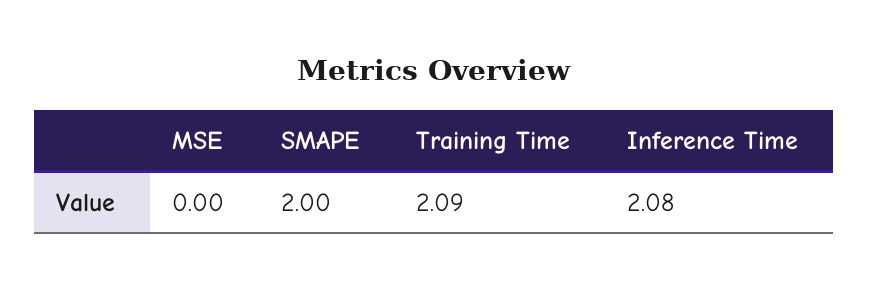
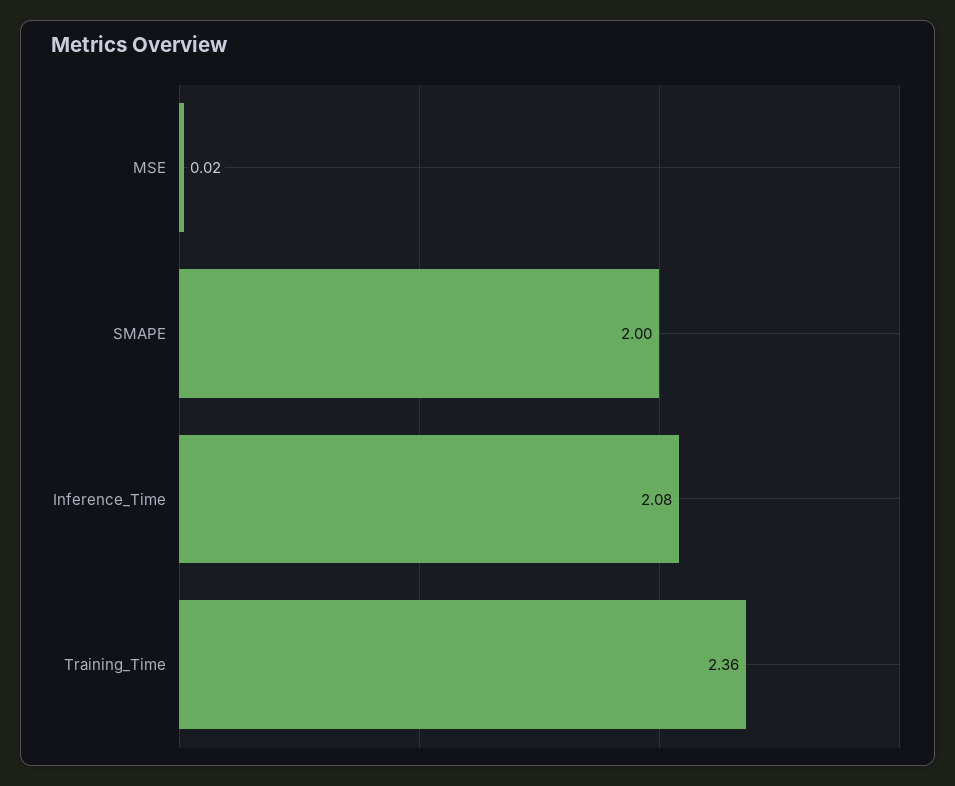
MSE: 0 -> 0.02
Training Time: 2.09 -> 2.36

